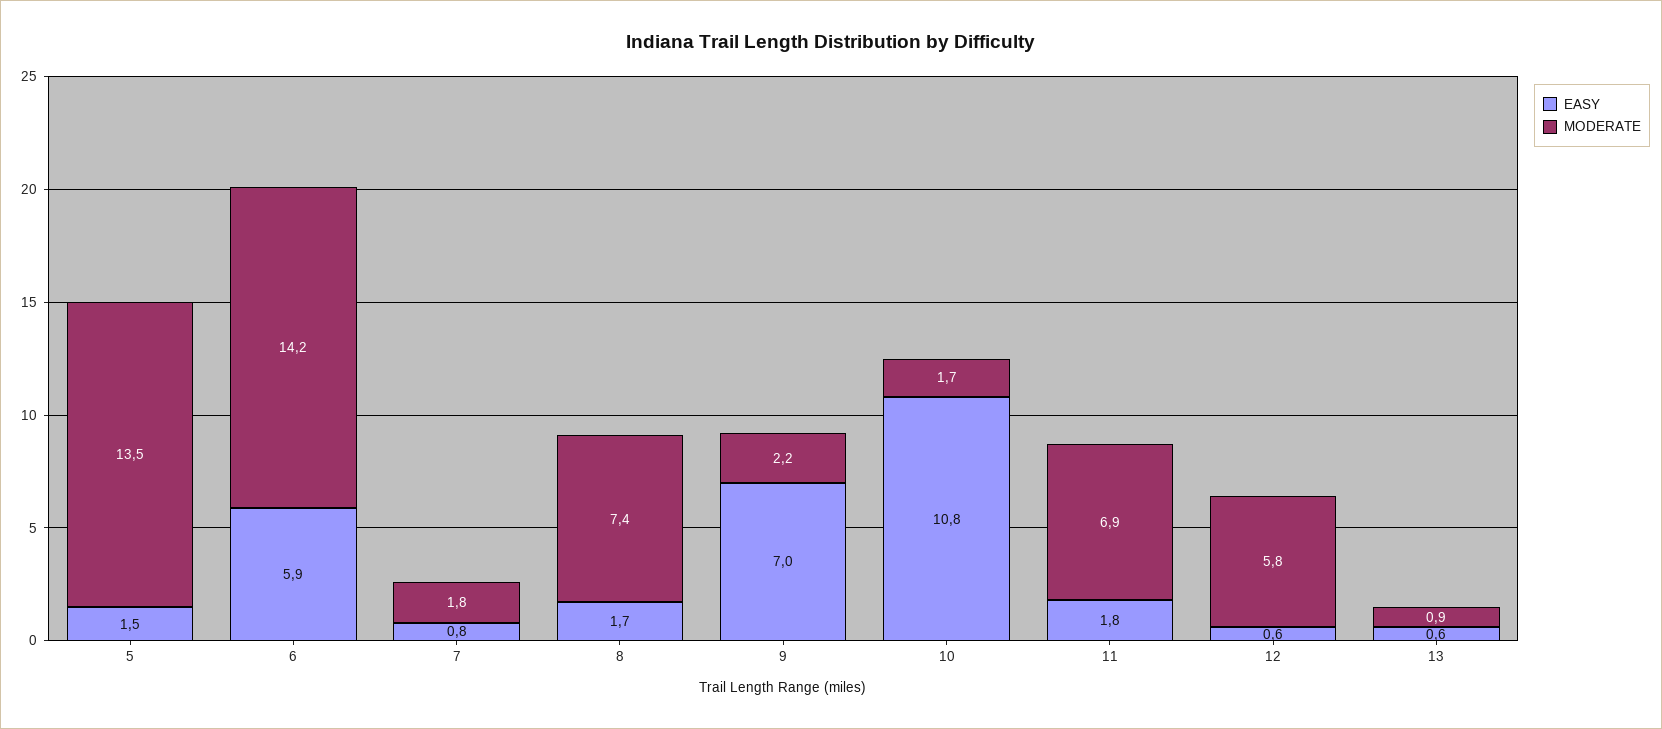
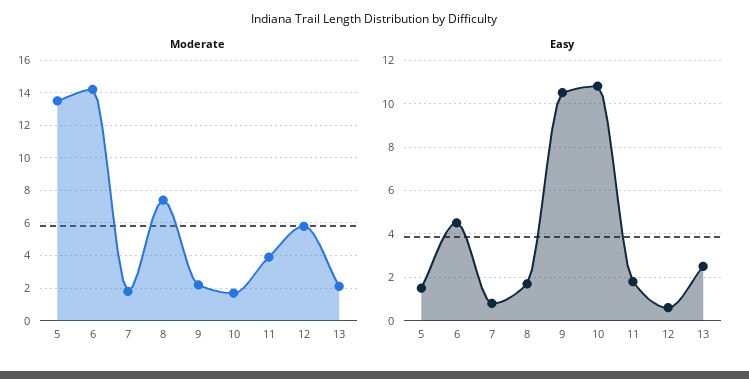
EASY, 6: 5.9 -> 4.5
EASY, 9: 7 -> 10.5
MODERATE, 11: 6.9 -> 4
EASY, 13: 0.6 -> 2.5
MODERATE, 13: 0.9 -> 2

